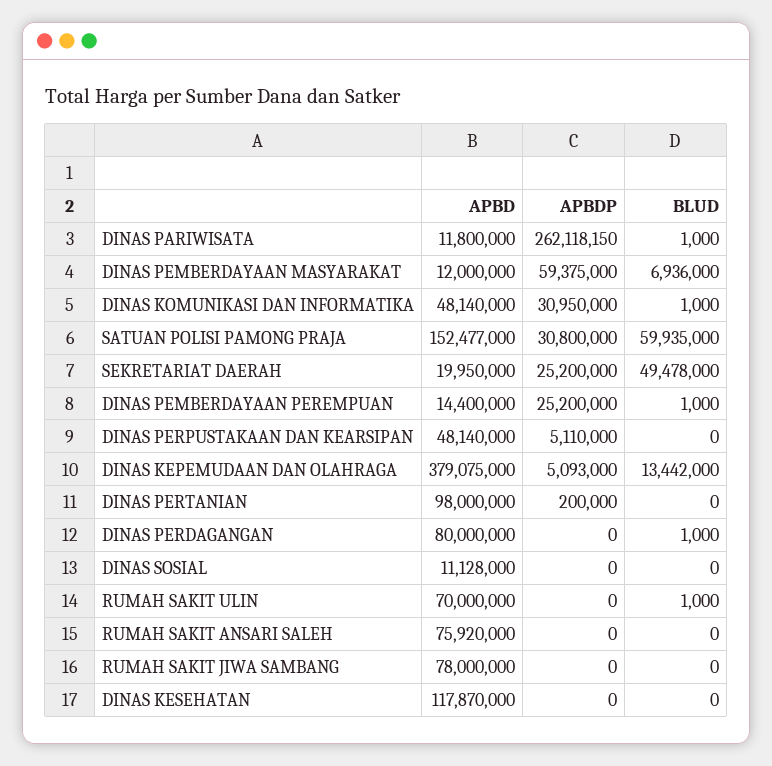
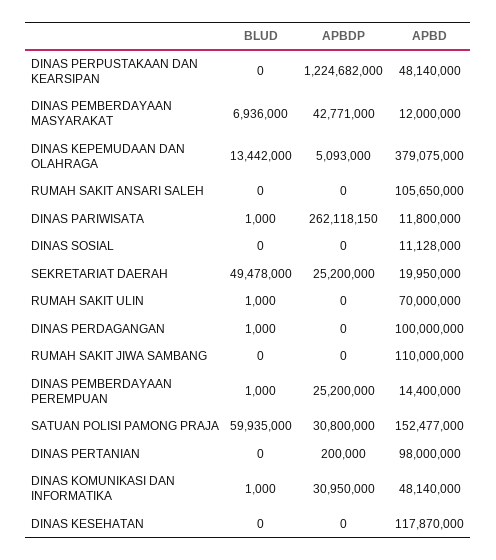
APBDP, DINAS PEMBERDAYAAN MASYARAKAT: 59375000 -> 42771000
APBDP, DINAS PERPUSTAKAAN DAN KEARSIPAN: 5110000 -> 1224682000
APBD, DINAS PERDAGANGAN: 80000000 -> 100000000
APBD, RUMAH SAKIT ANSARI SALEH: 75920000 -> 105650000
APBD, RUMAH SAKIT JIWA SAMBANG: 78000000 -> 110000000

